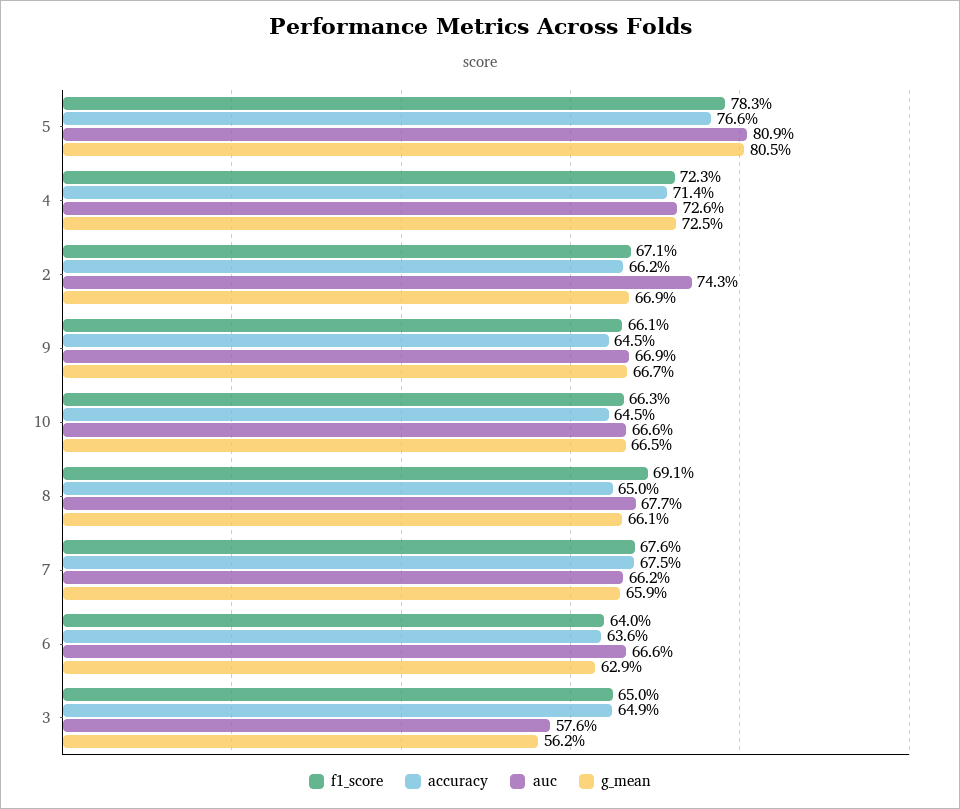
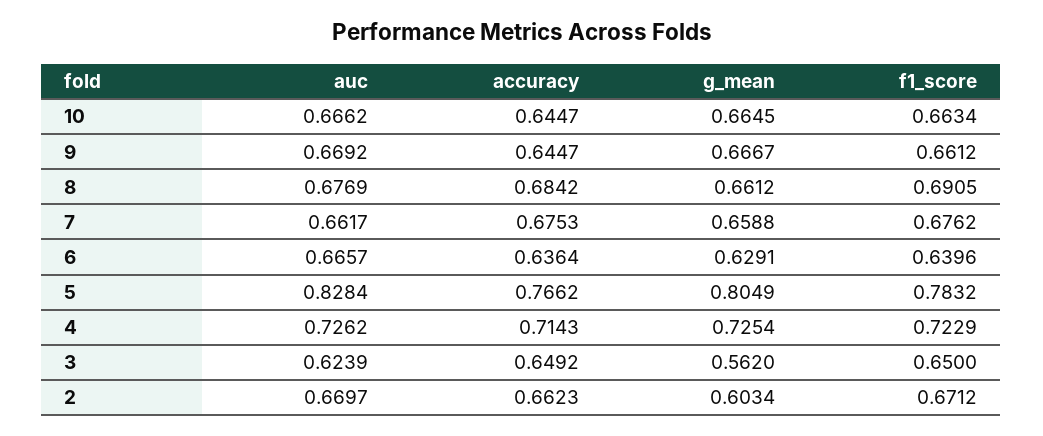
auc, 5: 0.809 -> 0.8284
auc, 2: 0.743 -> 0.6697
g_mean, 2: 0.669 -> 0.6034
accuracy, 8: 0.65 -> 0.6842
auc, 3: 0.576 -> 0.6239

